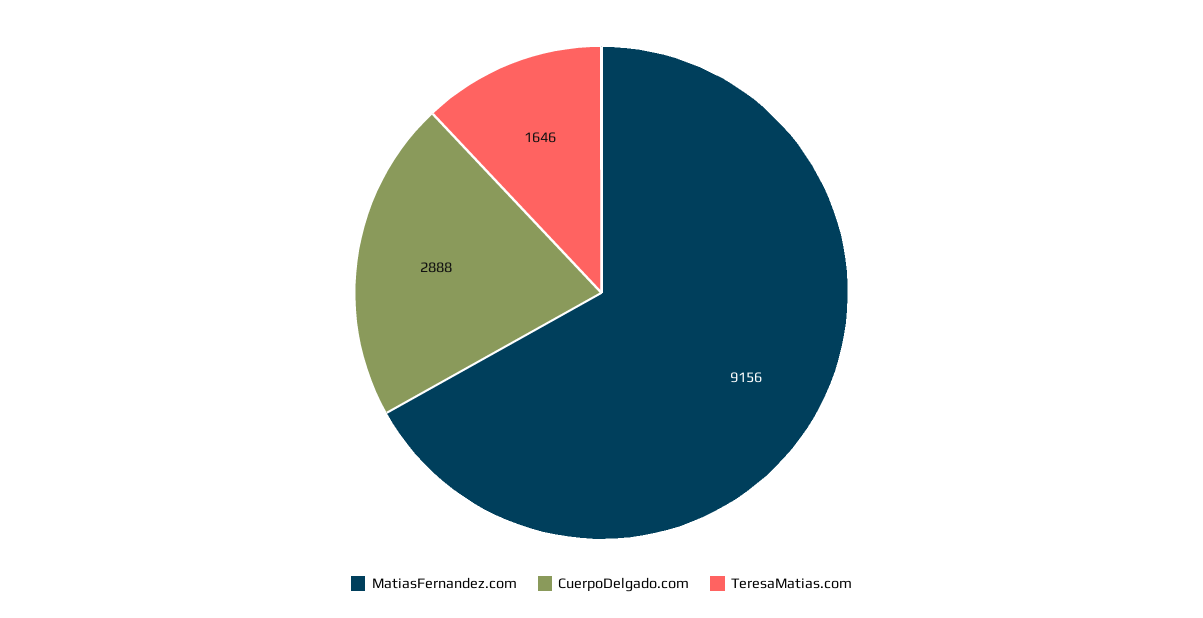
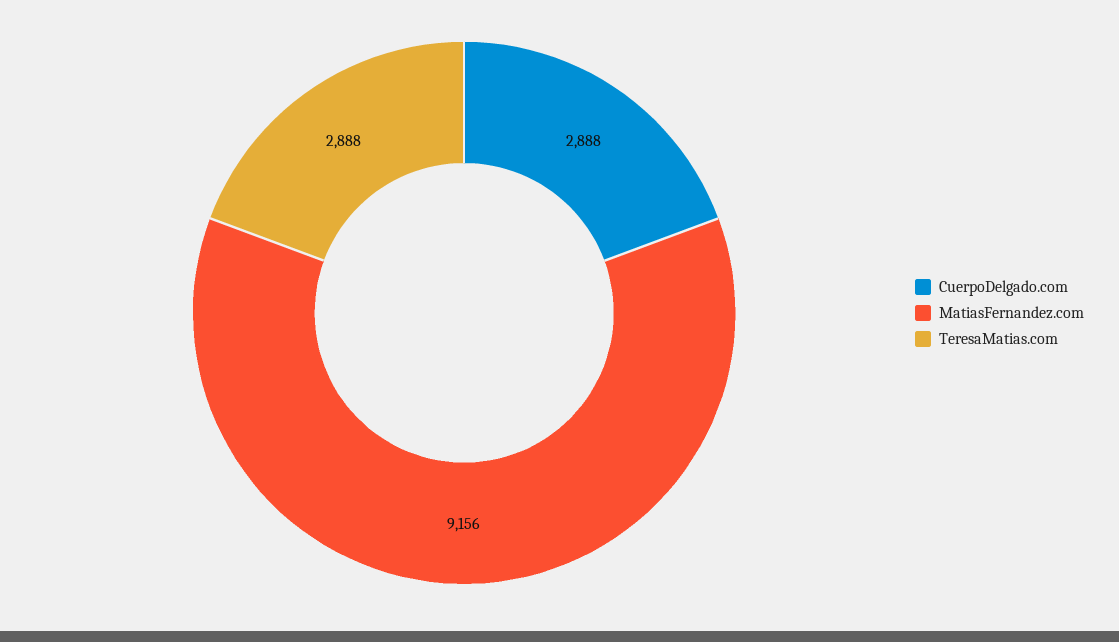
TeresaMatias.com: 1646 -> 2888

